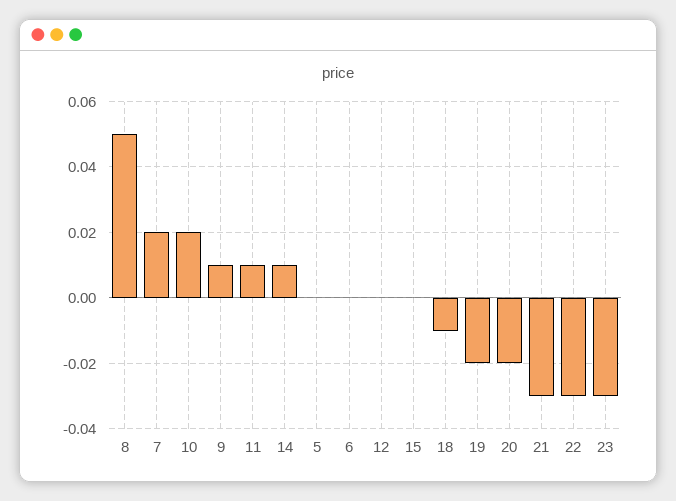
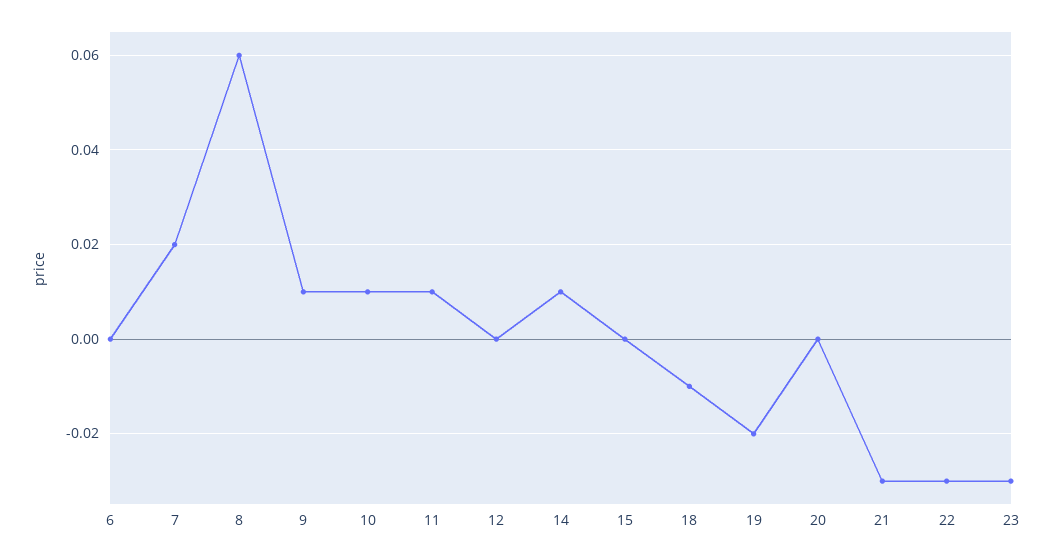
8: 0.05 -> 0.06
10: 0.02 -> 0.01
5: 0 -> none
20: -0.02 -> 0

